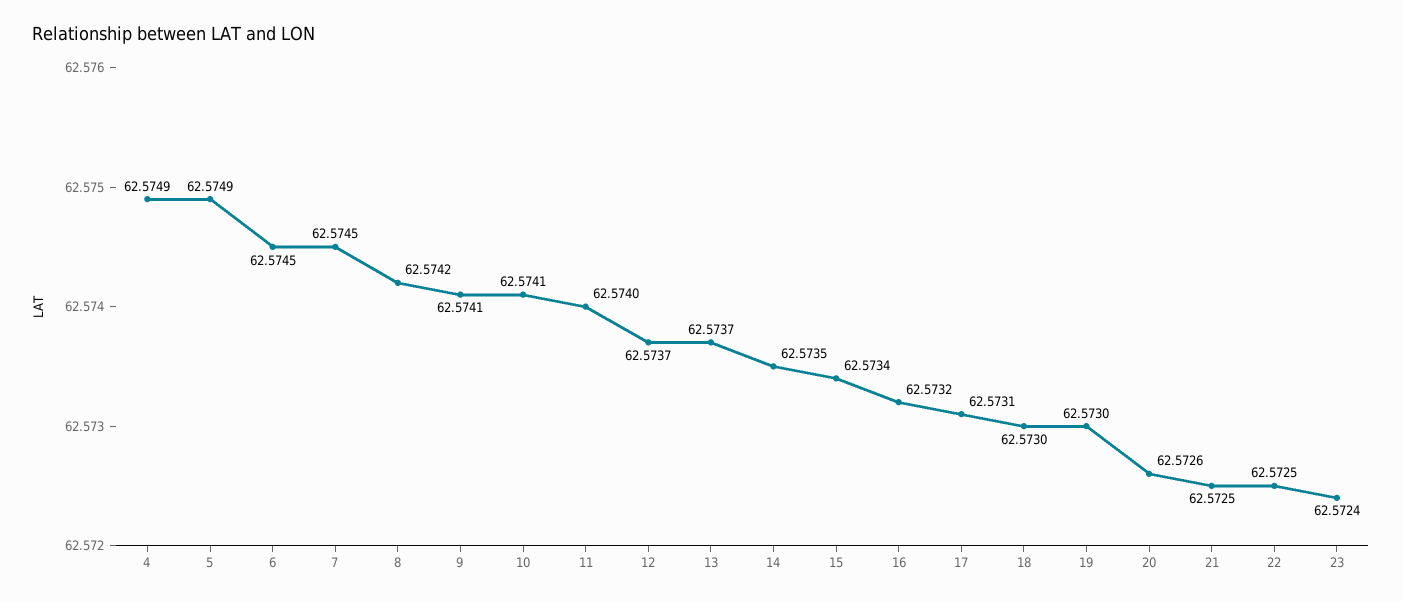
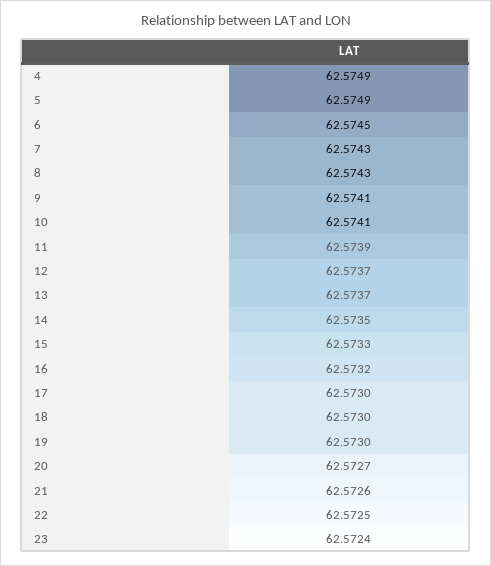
7: 62.5745 -> 62.5743
8: 62.5742 -> 62.5743
11: 62.574 -> 62.5739
15: 62.5734 -> 62.5733
17: 62.5731 -> 62.573
20: 62.5726 -> 62.5727
21: 62.5725 -> 62.5726

